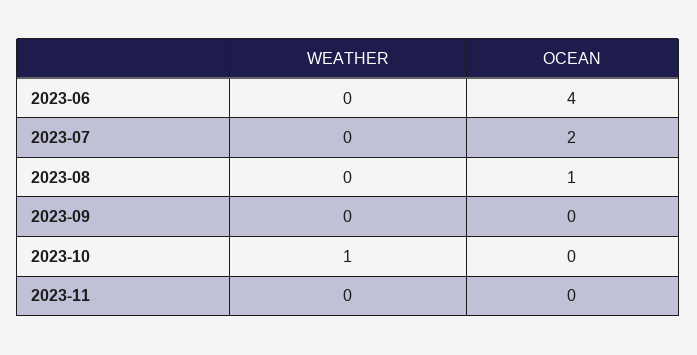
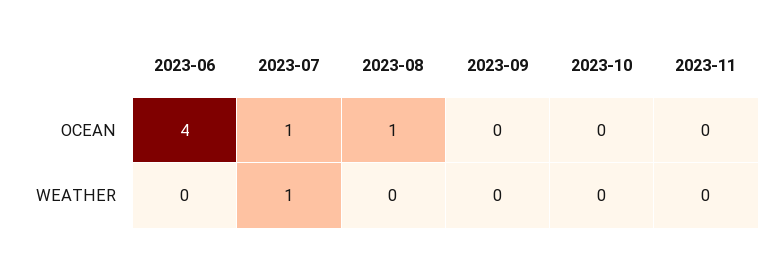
WEATHER, 2023-07: 0 -> 1
OCEAN, 2023-07: 2 -> 1
WEATHER, 2023-10: 1 -> 0

